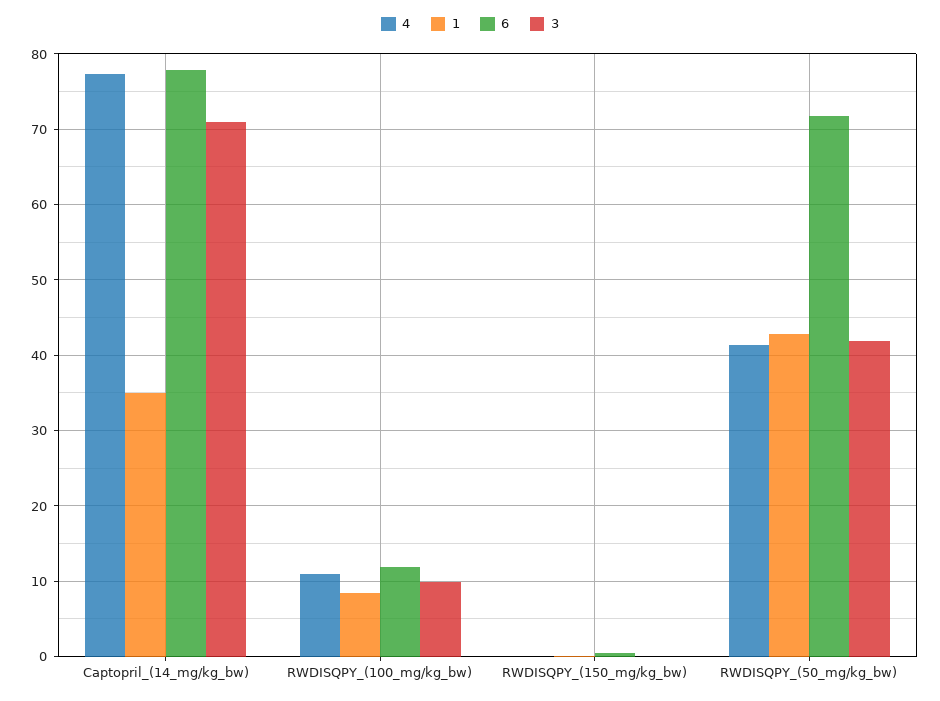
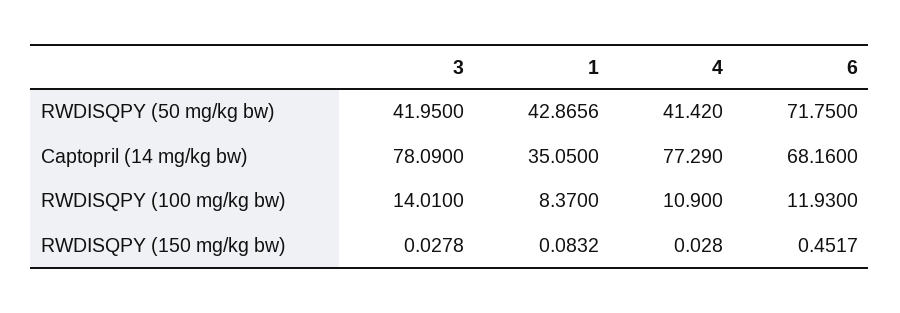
6, Captopril_(14_mg/kg_bw): 78 -> 68.16
3, Captopril_(14_mg/kg_bw): 71 -> 78.09
3, RWDISQPY_(100_mg/kg_bw): 10 -> 14.01

